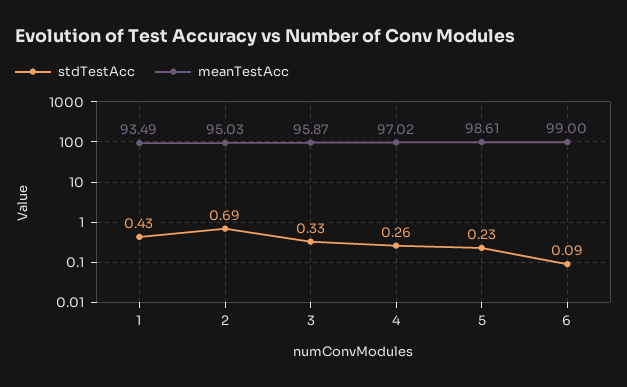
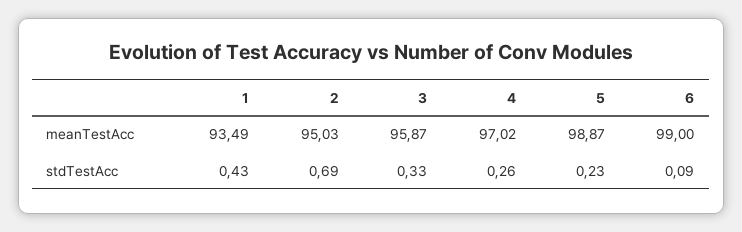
meanTestAcc, 5: 98.61 -> 98.87

